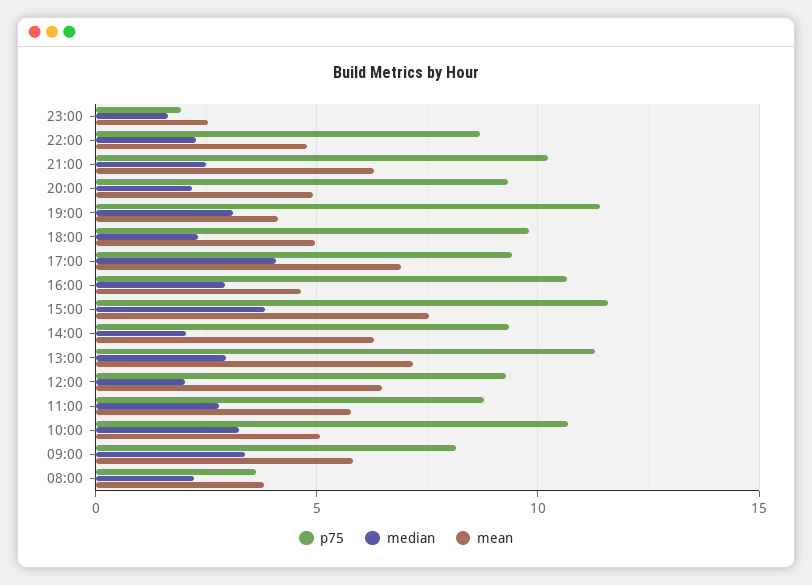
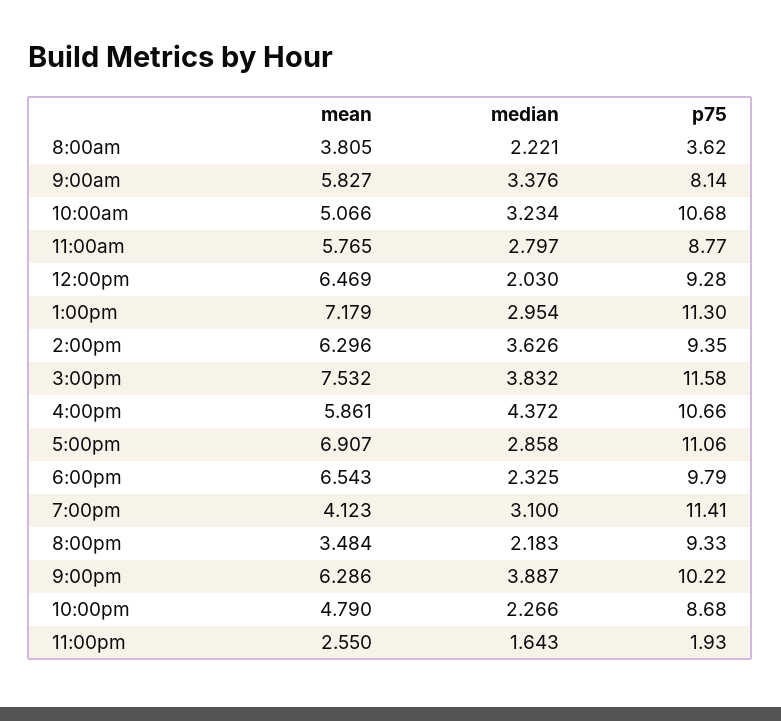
median, 21:00: 2.5 -> 3.887
mean, 20:00: 5 -> 3.484
mean, 18:00: 5 -> 6.543
p75, 17:00: 9.5 -> 11.06
median, 17:00: 4 -> 2.858
median, 16:00: 3 -> 4.372
mean, 16:00: 4.5 -> 5.861
median, 14:00: 2 -> 3.626

